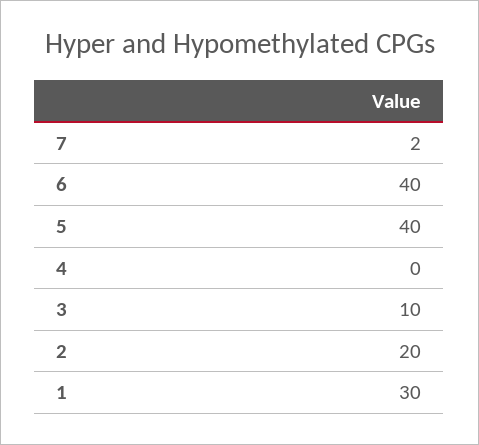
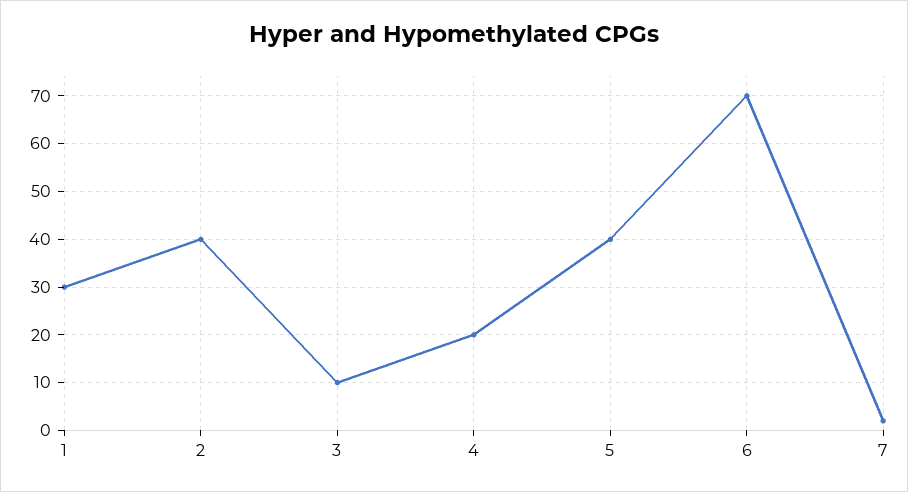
6: 40 -> 70
4: 0 -> 20
2: 20 -> 40

